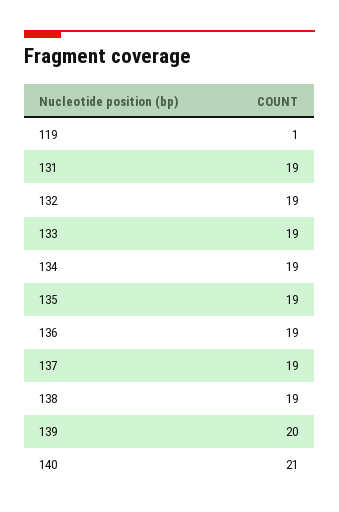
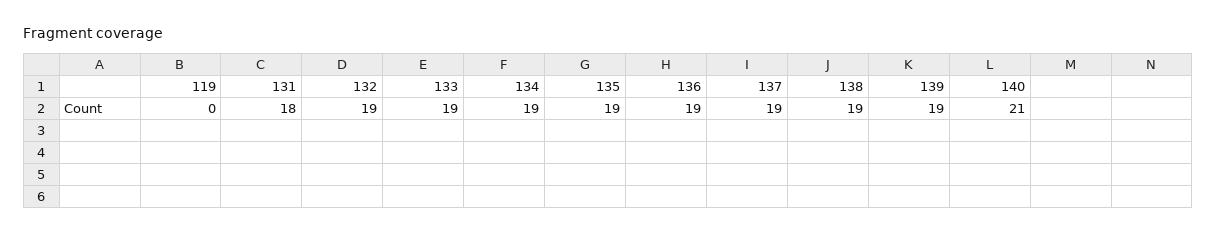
119: 1 -> 0
131: 19 -> 18
139: 20 -> 19

